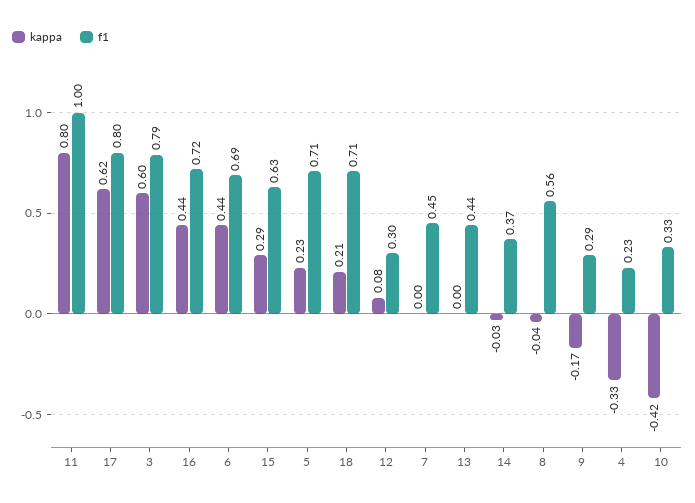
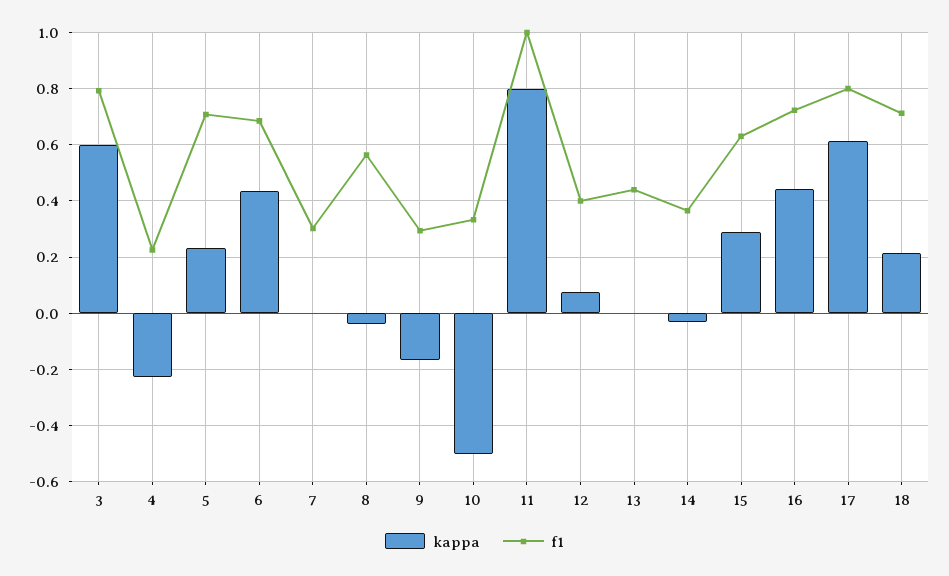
f1, 12: 0.3 -> 0.4
f1, 7: 0.45 -> 0.3
kappa, 4: -0.33 -> -0.225
kappa, 10: -0.42 -> -0.5

